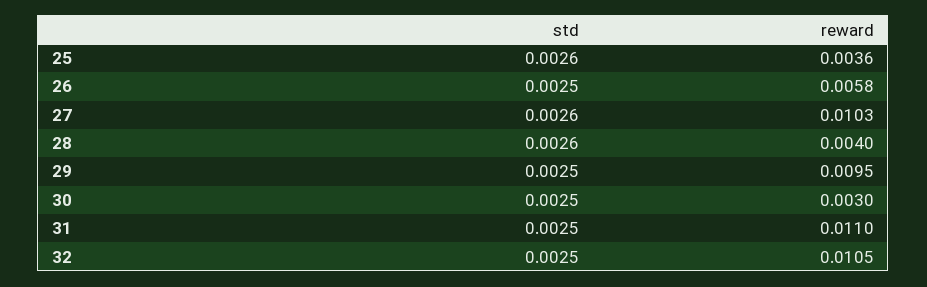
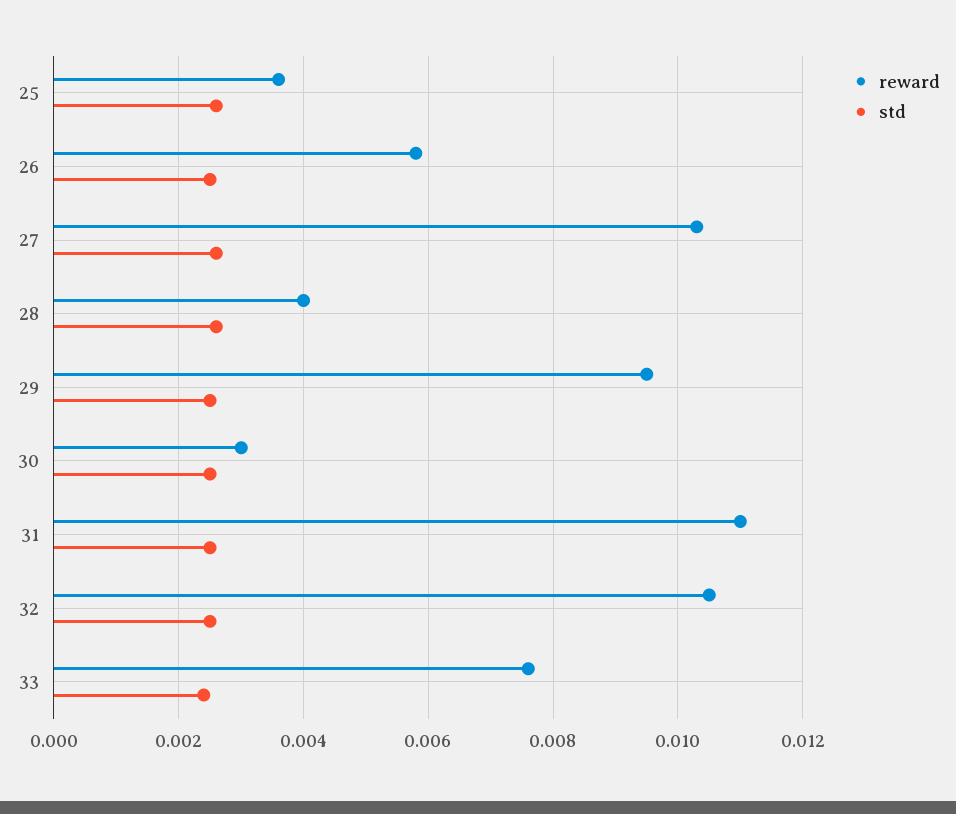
reward, 33: none -> 0.0075
std, 33: none -> 0.0025

